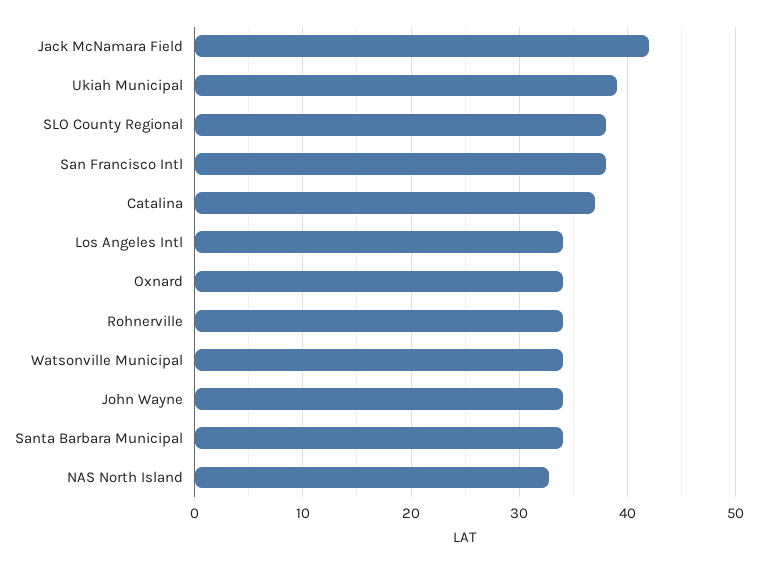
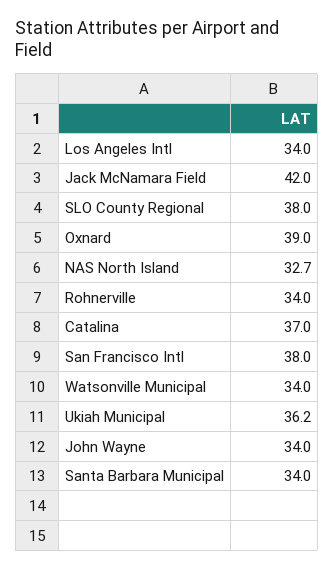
Ukiah Municipal: 39 -> 36.2
Oxnard: 34 -> 39

